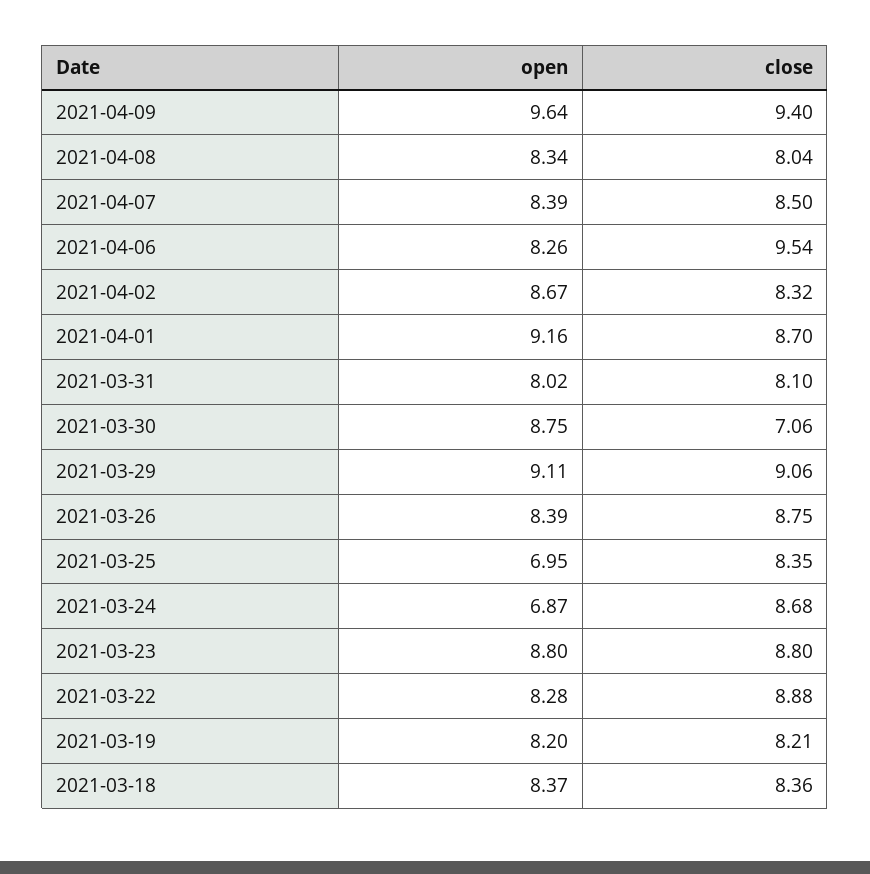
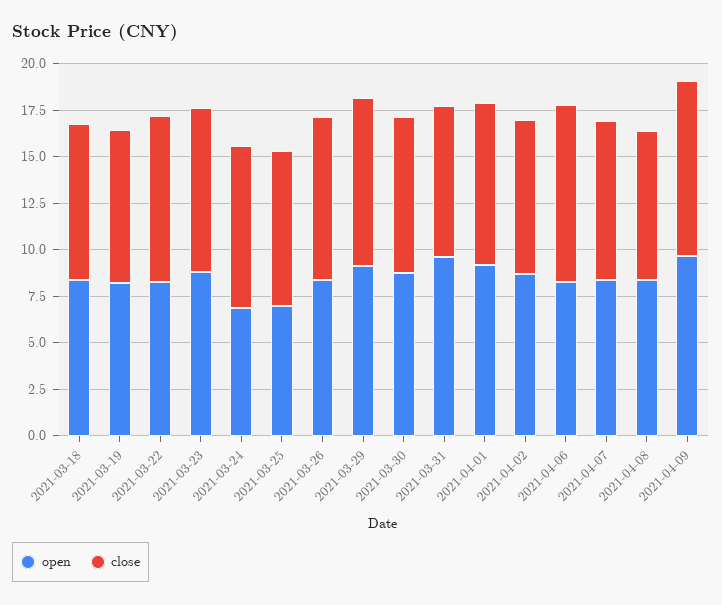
open, 2021-03-31: 8.02 -> 9.5
close, 2021-03-30: 7.06 -> 8.5

